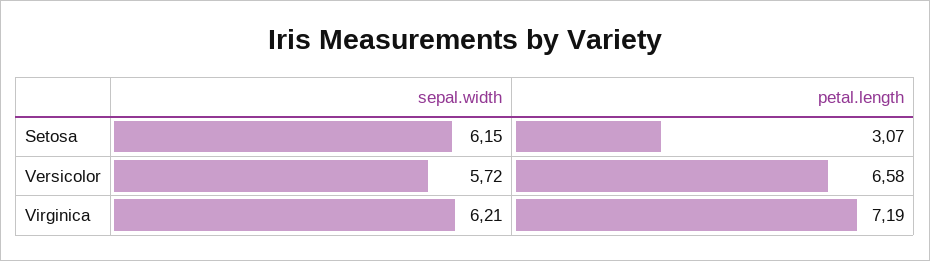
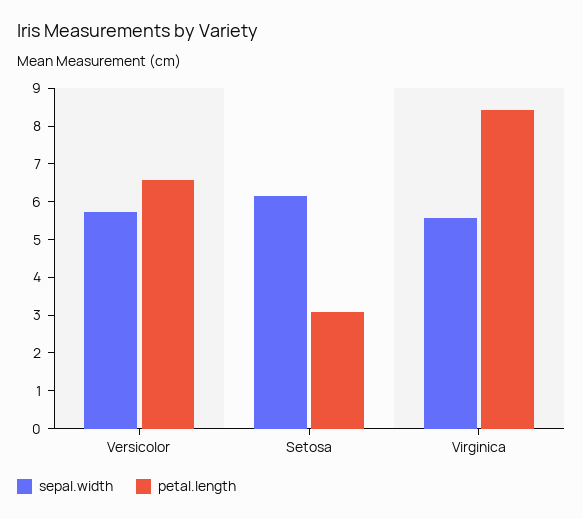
sepal.width, Virginica: 6.21 -> 5.5
petal.length, Virginica: 7.19 -> 8.5

